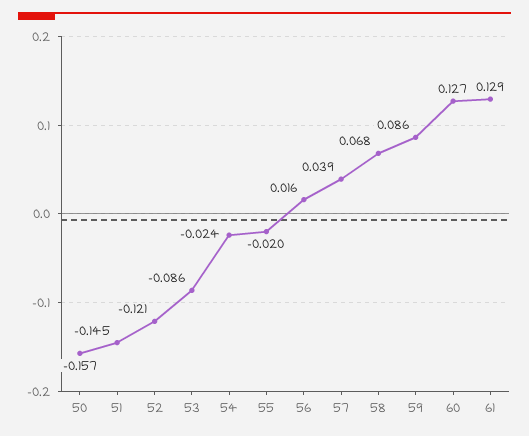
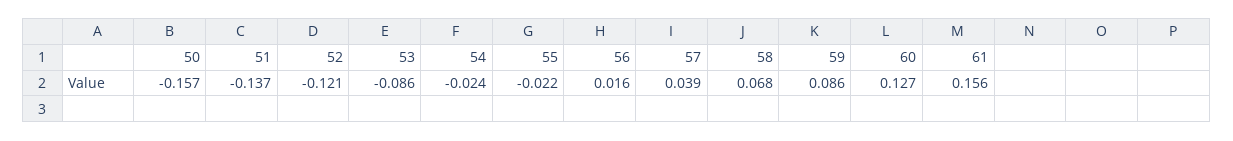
51: -0.145 -> -0.137
55: -0.02 -> -0.022
61: 0.129 -> 0.156

